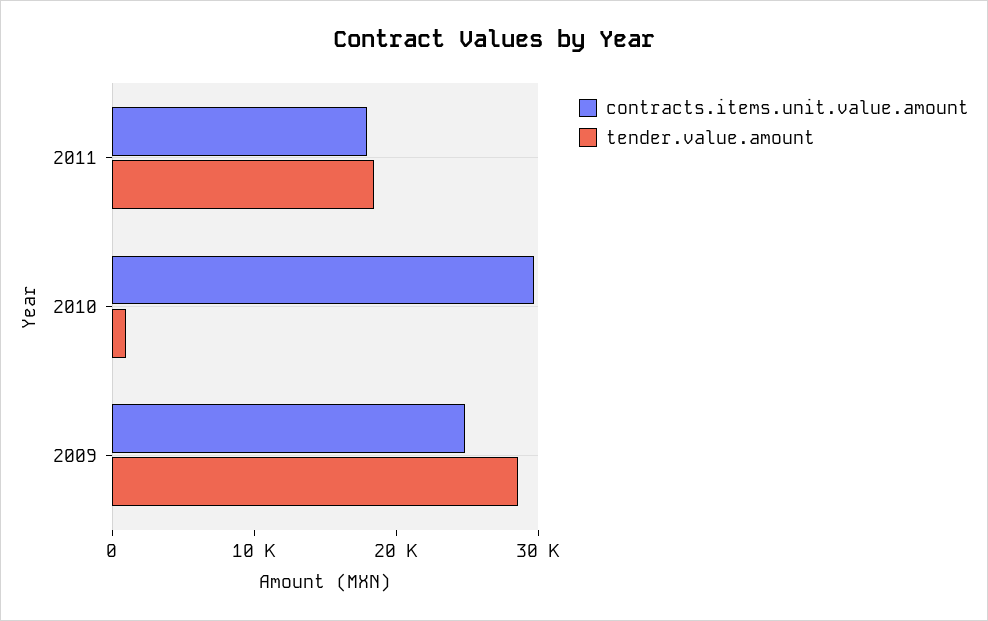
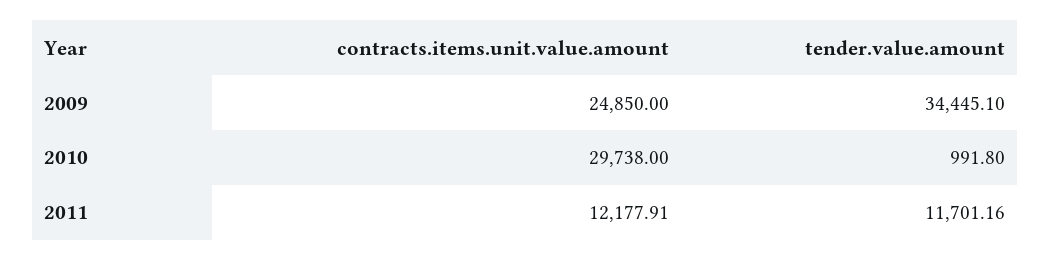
contracts.items.unit.value.amount, 2011: 18000 -> 12177.91
tender.value.amount, 2011: 18000 -> 11701.16
tender.value.amount, 2009: 28000 -> 34445.1

